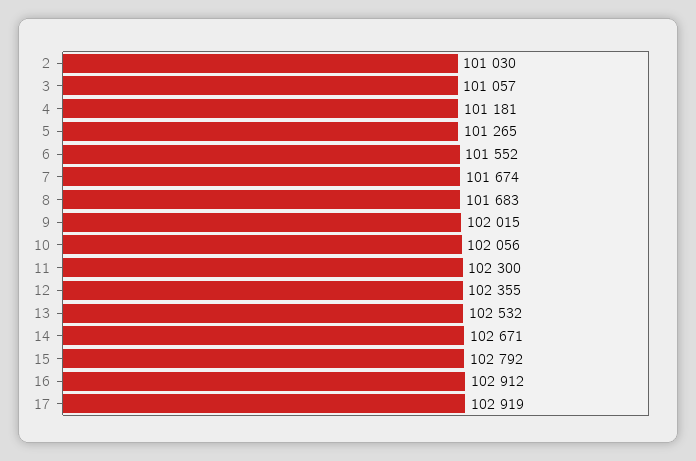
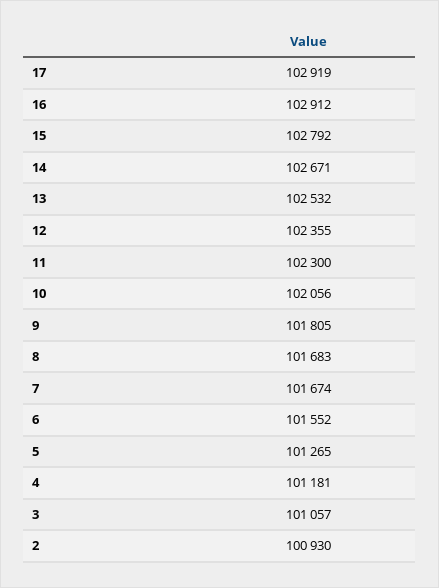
2: 101030 -> 100930
9: 102015 -> 101805

